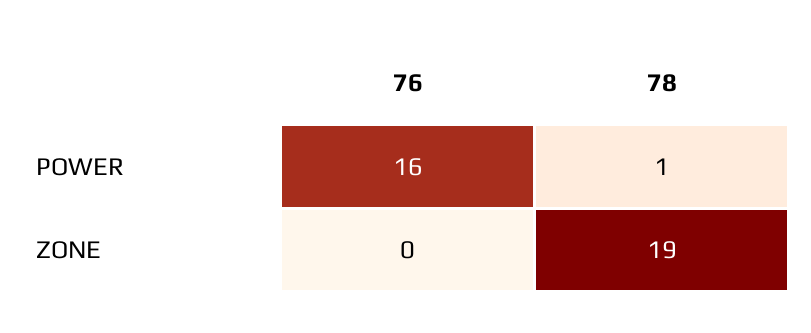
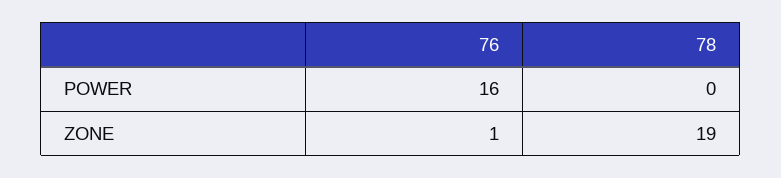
78, POWER: 1 -> 0
76, ZONE: 0 -> 1

